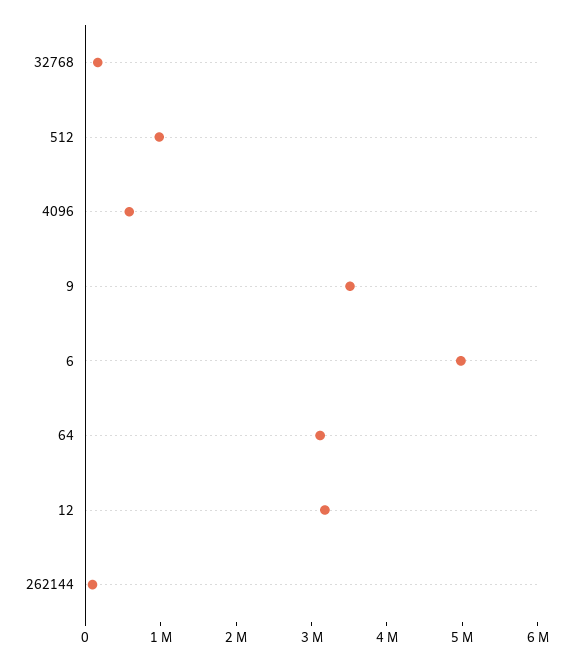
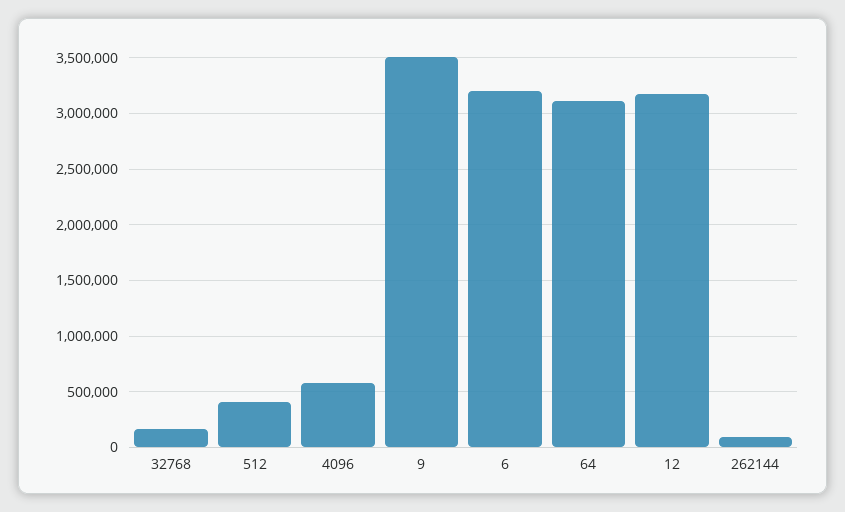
512: 1000000 -> 400000
6: 5000000 -> 3200000

